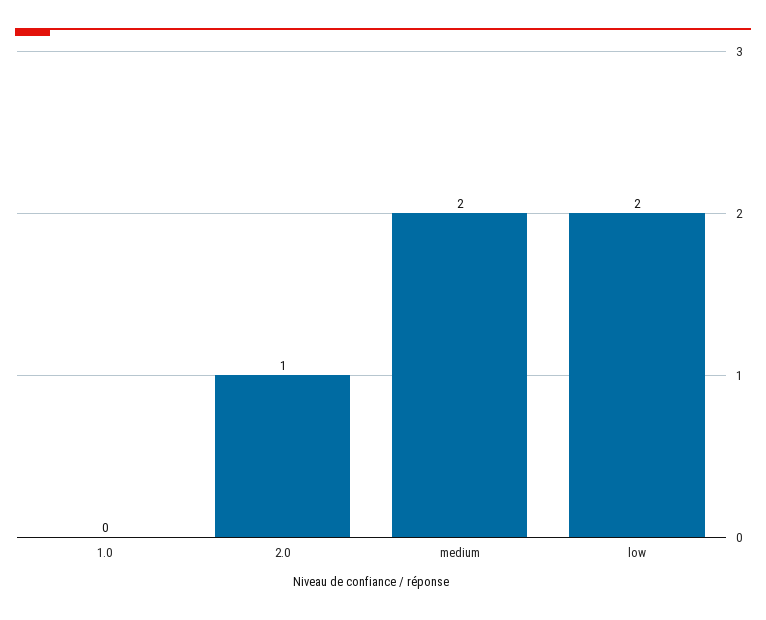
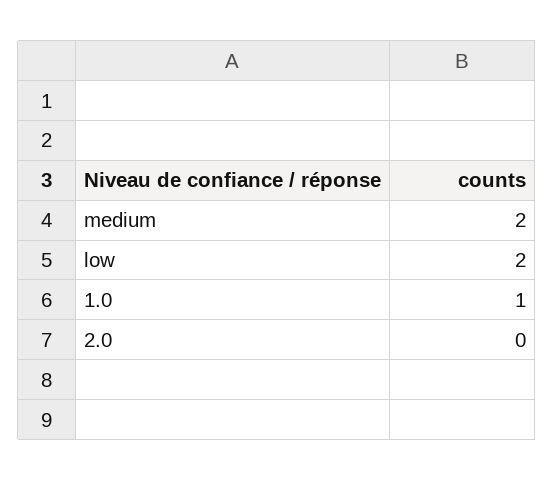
1.0: 0 -> 1
2.0: 1 -> 0

